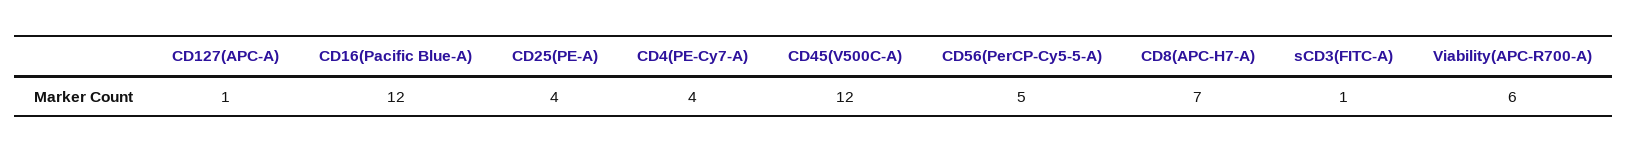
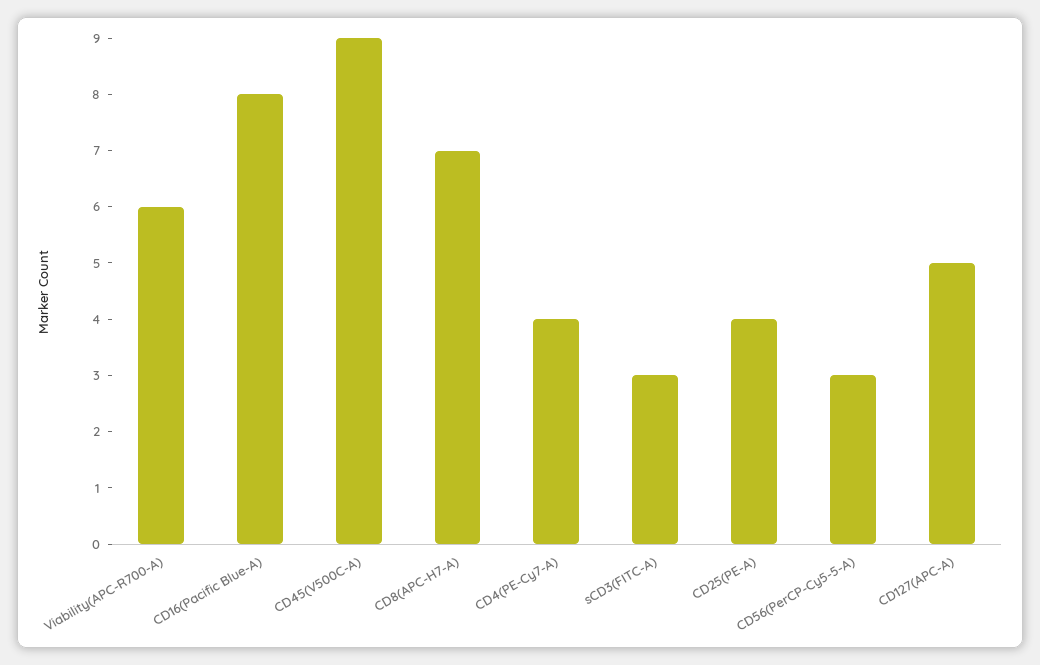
CD127(APC-A): 1 -> 5
CD16(Pacific Blue-A): 12 -> 8
CD45(V500C-A): 12 -> 9
CD56(PerCP-Cy5-5-A): 5 -> 3
sCD3(FITC-A): 1 -> 3

